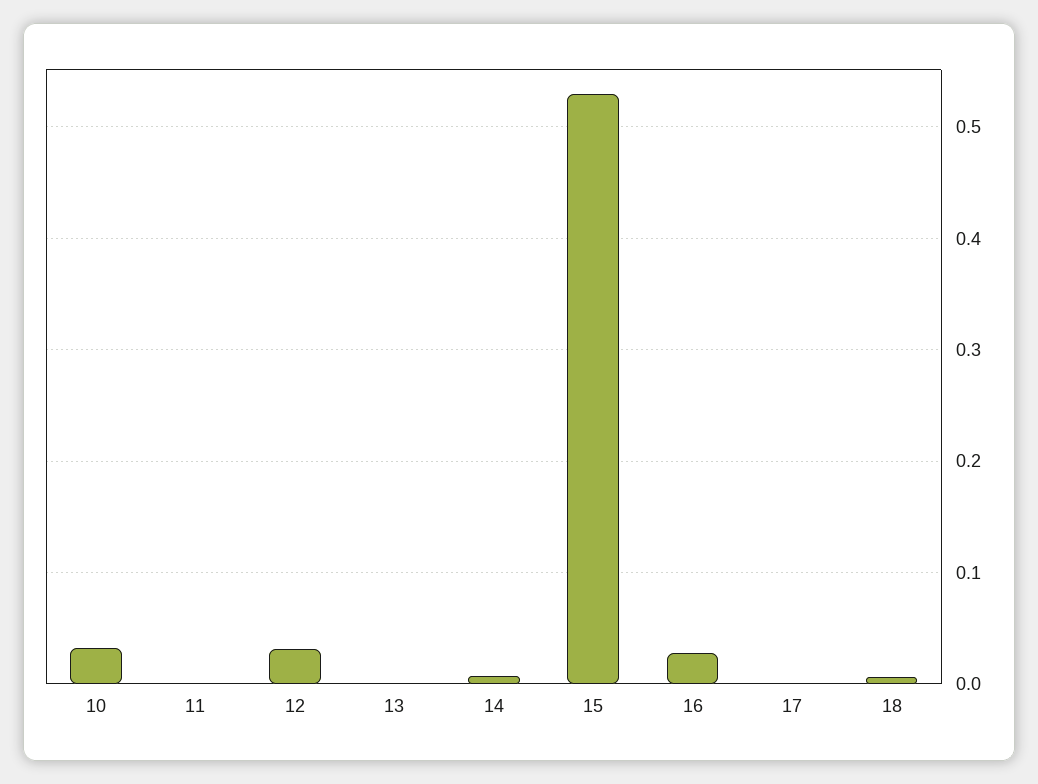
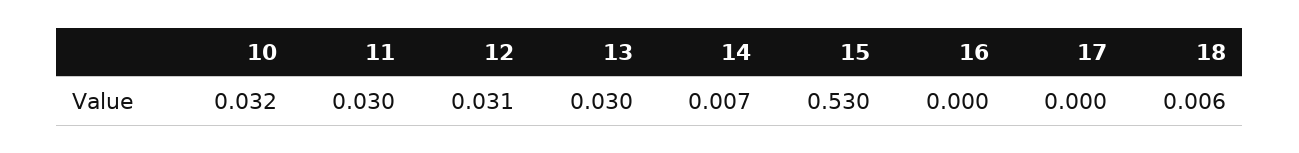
11: 0 -> 0.03
13: 0 -> 0.03
16: 0.03 -> 0

